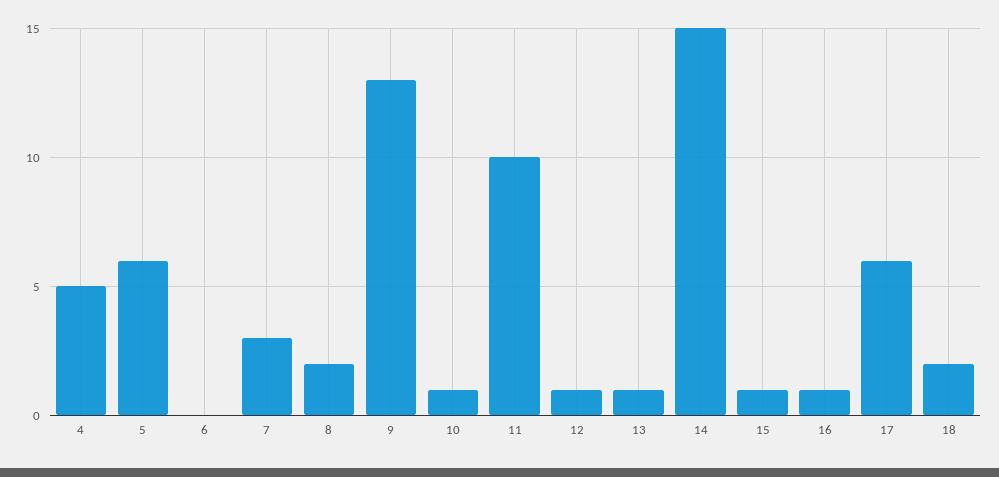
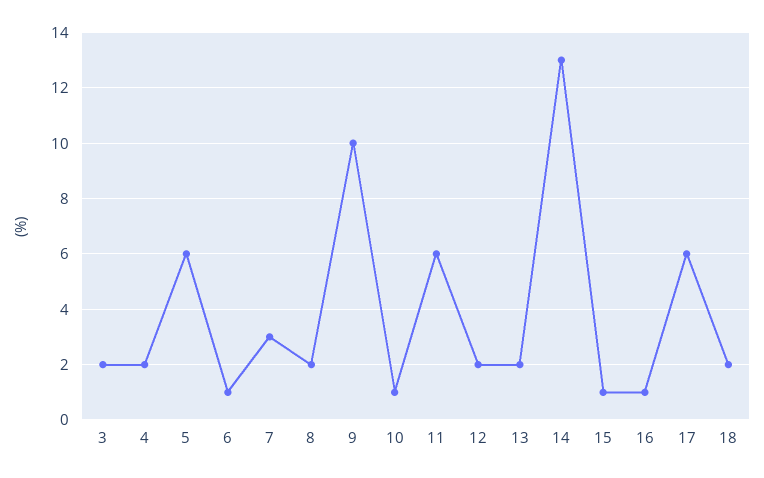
4: 5 -> 2
6: 0 -> 1
9: 13 -> 10
11: 10 -> 6
12: 1 -> 2
13: 1 -> 2
14: 15 -> 13
3: none -> 2

